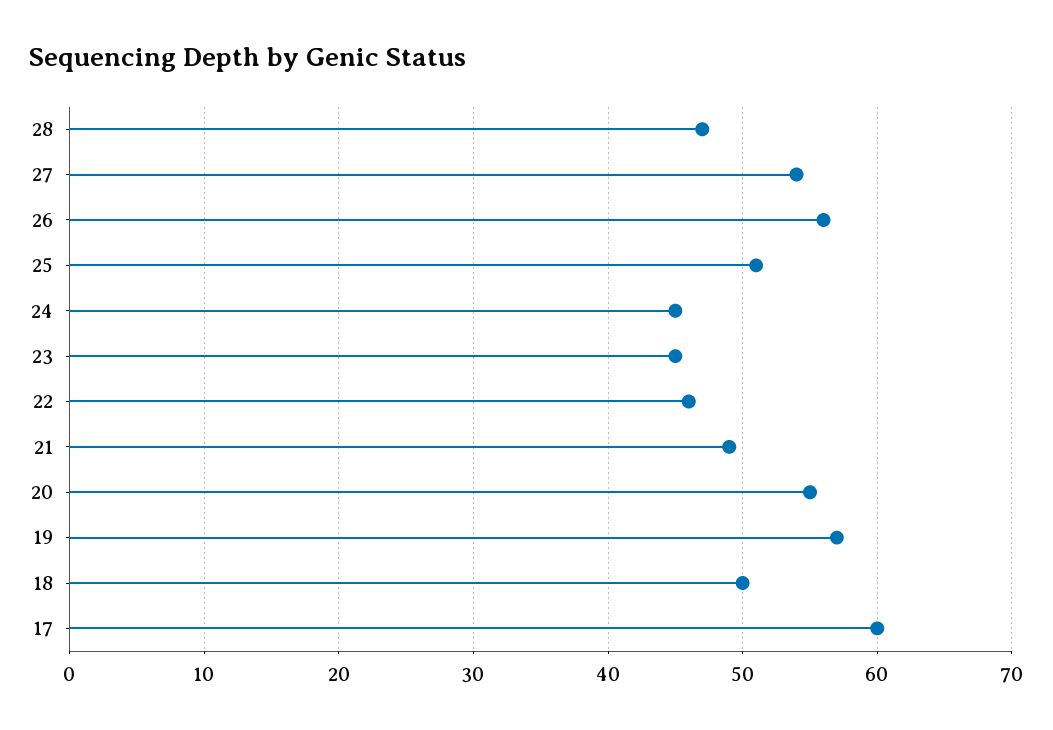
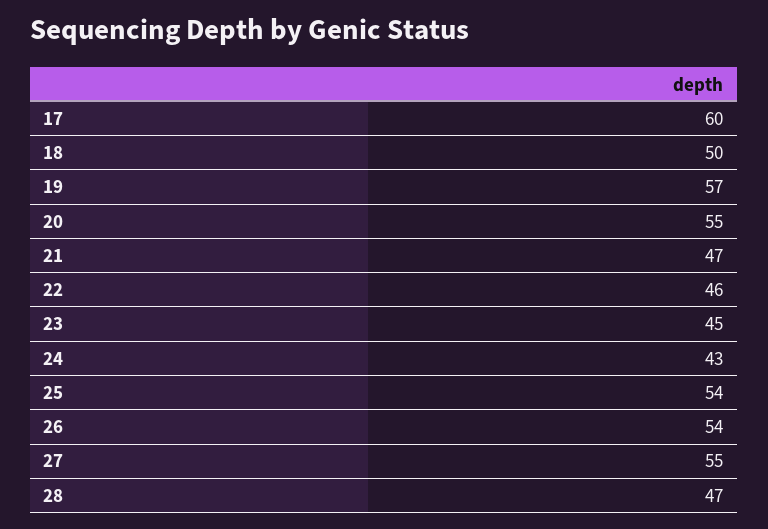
27: 54 -> 55
26: 56 -> 54
25: 51 -> 54
24: 45 -> 43
21: 49 -> 47

